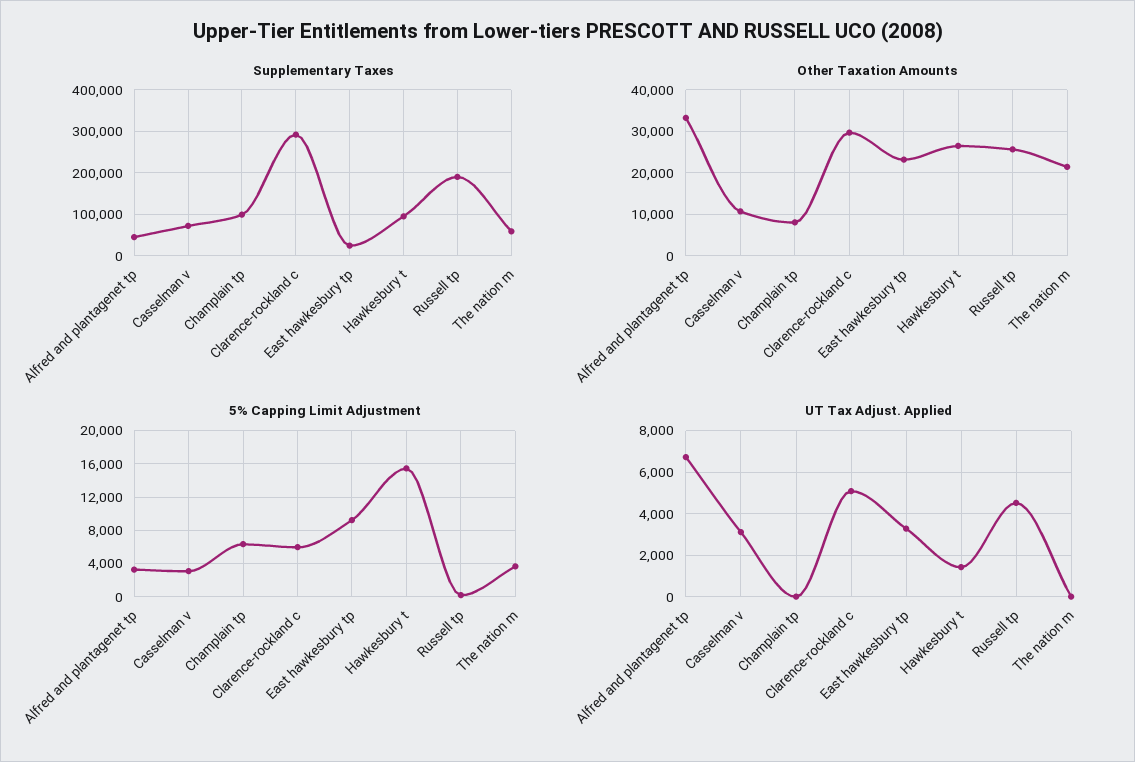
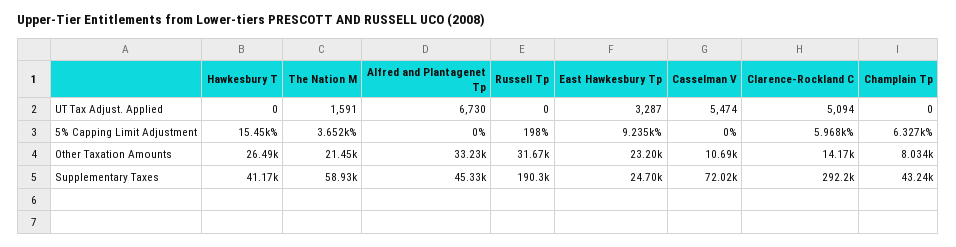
Supplementary Taxes, Champlain tp: 100000 -> 43240
Supplementary Taxes, Hawkesbury t: 100000 -> 41170
Other Taxation Amounts, Clarence-rockland c: 30000 -> 14170
Other Taxation Amounts, Russell tp: 26000 -> 31670
5% Capping Limit Adjustment, Alfred and plantagenet tp: 3000 -> 0
5% Capping Limit Adjustment, Casselman v: 3000 -> 0
UT Tax Adjust. Applied, Casselman v: 3000 -> 5474
UT Tax Adjust. Applied, Hawkesbury t: 1500 -> 0
UT Tax Adjust. Applied, Russell tp: 4500 -> 0
UT Tax Adjust. Applied, The nation m: 0 -> 1591

